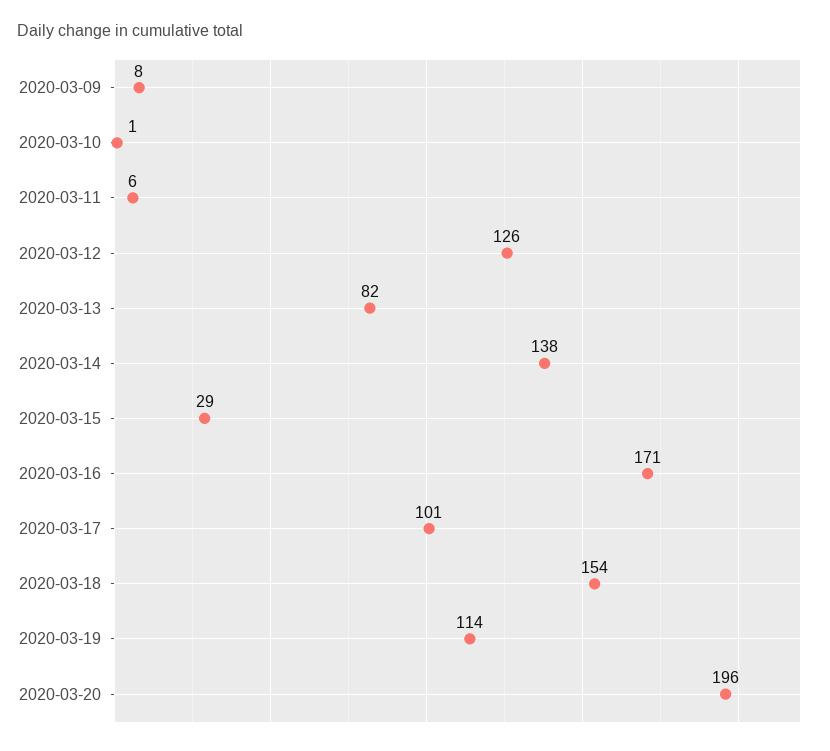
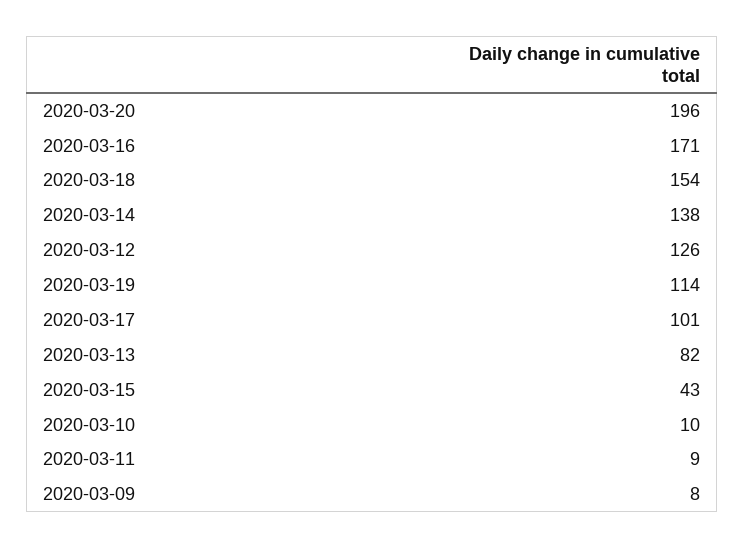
2020-03-10: 1 -> 10
2020-03-11: 6 -> 9
2020-03-15: 29 -> 43

